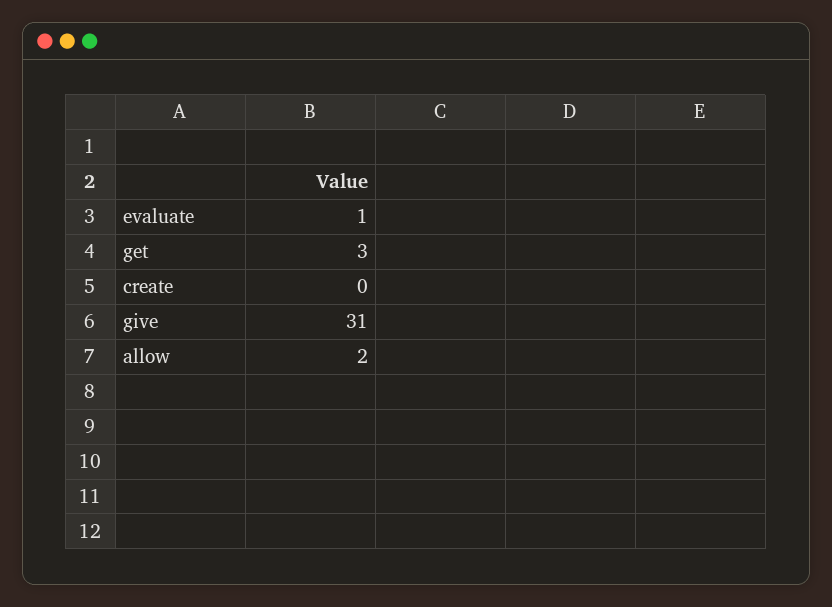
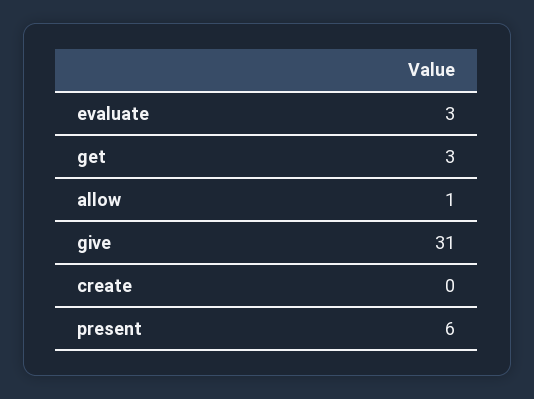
evaluate: 1 -> 3
allow: 2 -> 1
present: none -> 6

